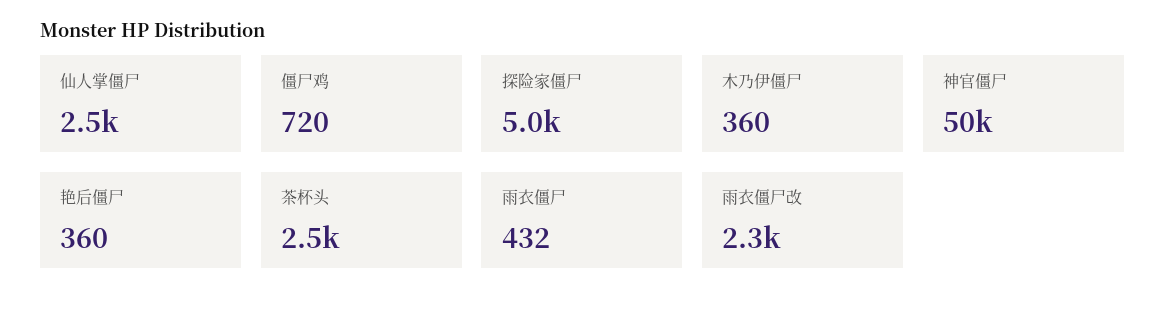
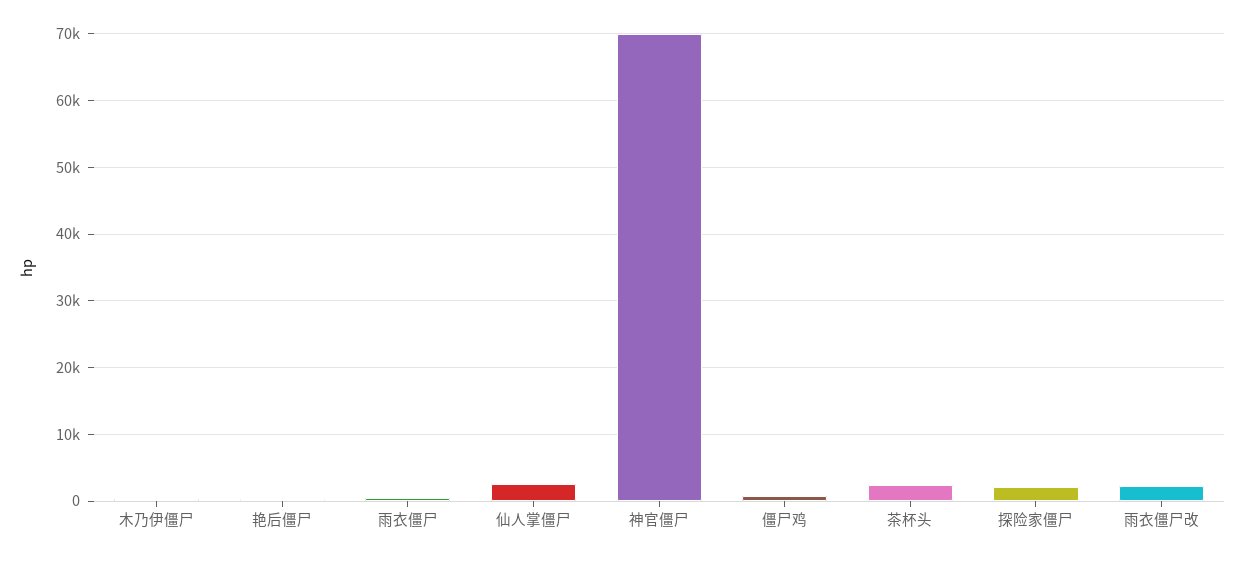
探险家僵尸: 5000 -> 2000
神官僵尸: 50000 -> 70000

